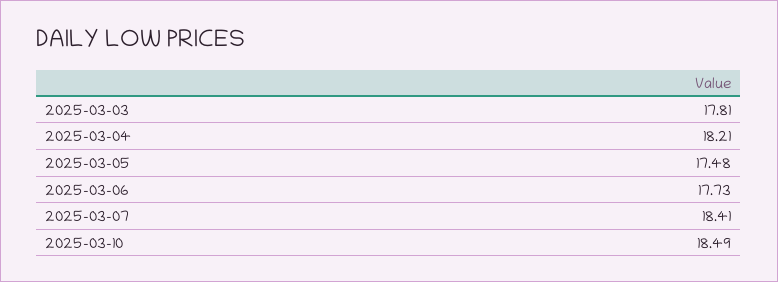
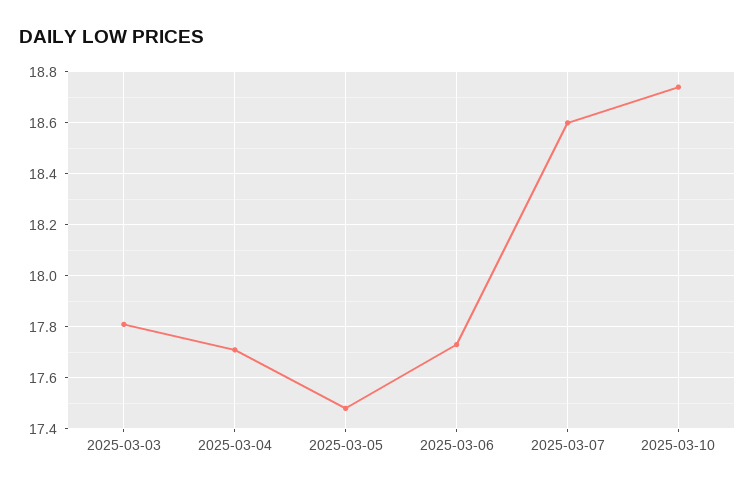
2025-03-04: 18.21 -> 17.7
2025-03-07: 18.41 -> 18.6
2025-03-10: 18.49 -> 18.75

